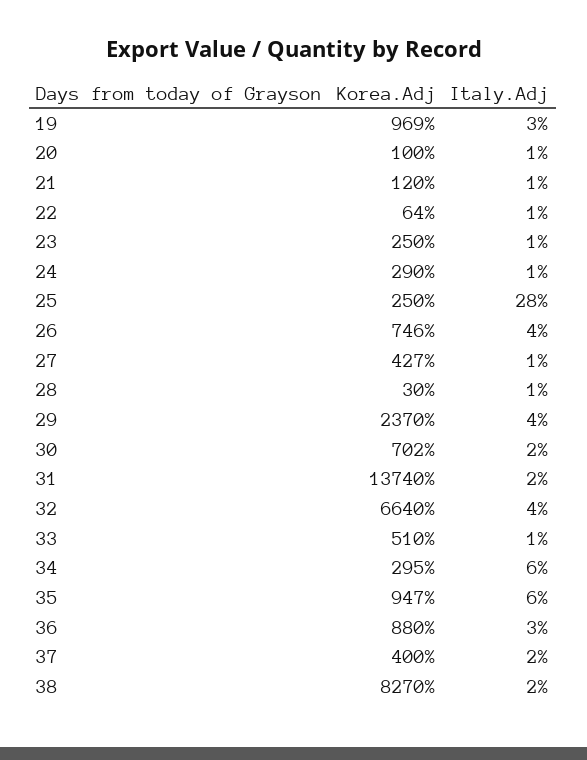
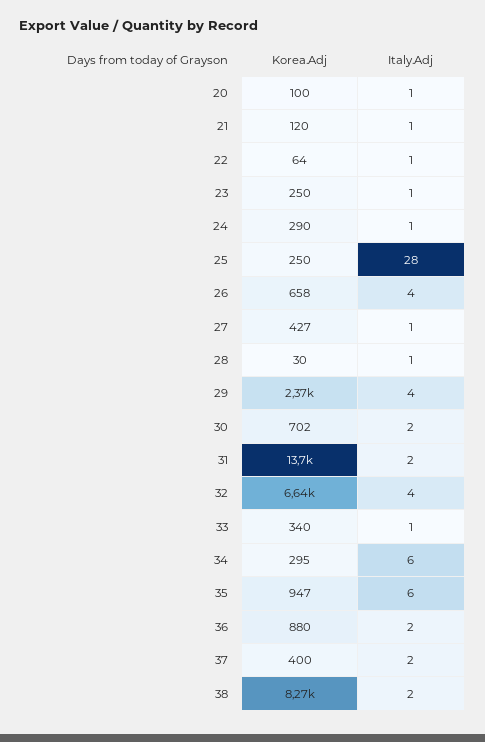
Korea.Adj, 19: 969 -> none
Italy.Adj, 19: 3 -> none
Korea.Adj, 26: 746 -> 658
Korea.Adj, 33: 510 -> 340
Italy.Adj, 36: 3 -> 2

